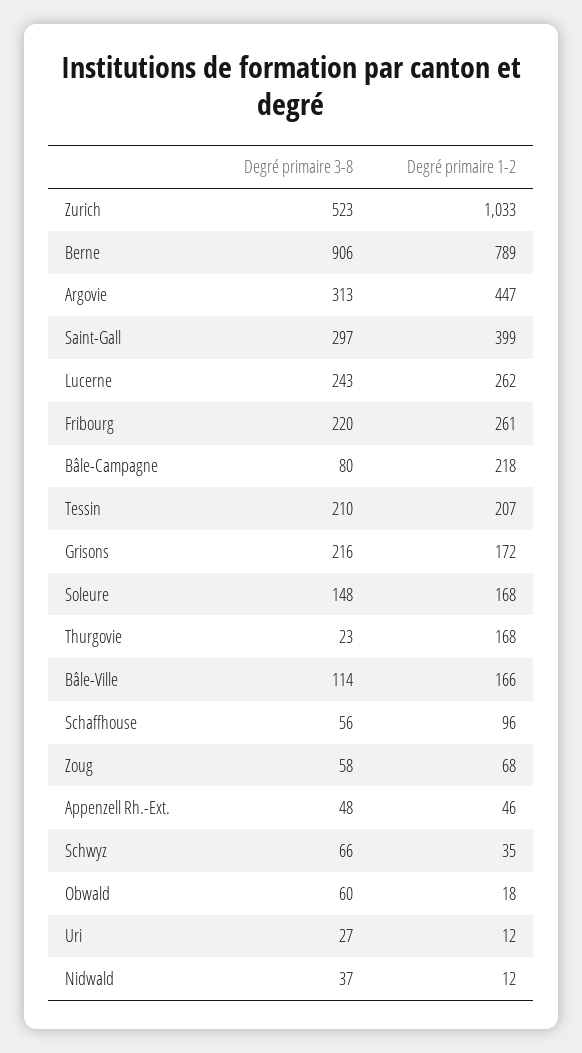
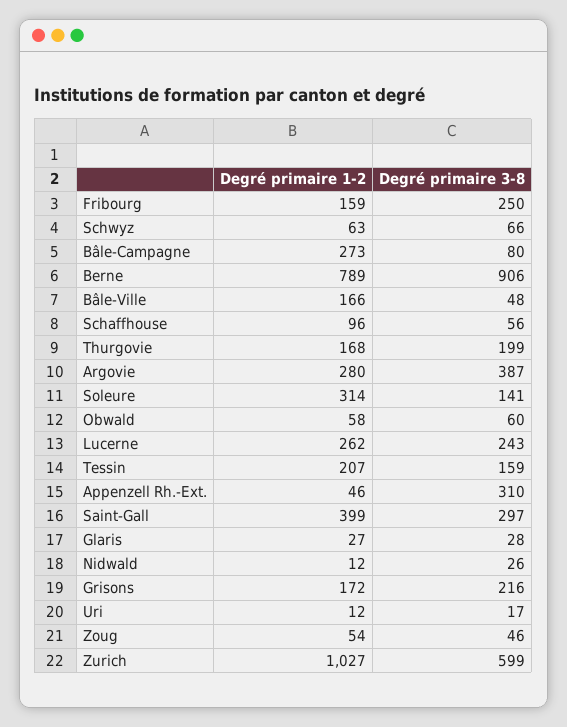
Degré primaire 3-8, Zurich: 523 -> 599
Degré primaire 1-2, Zurich: 1033 -> 1027
Degré primaire 3-8, Argovie: 313 -> 387
Degré primaire 1-2, Argovie: 447 -> 280
Degré primaire 3-8, Fribourg: 220 -> 250
Degré primaire 1-2, Fribourg: 261 -> 159
Degré primaire 1-2, Bâle-Campagne: 218 -> 273
Degré primaire 3-8, Tessin: 210 -> 159
Degré primaire 3-8, Soleure: 148 -> 141
Degré primaire 1-2, Soleure: 168 -> 314
Degré primaire 3-8, Thurgovie: 23 -> 199
Degré primaire 3-8, Bâle-Ville: 114 -> 48
Degré primaire 3-8, Zoug: 58 -> 46
Degré primaire 1-2, Zoug: 68 -> 54
Degré primaire 3-8, Appenzell Rh.-Ext.: 48 -> 310
Degré primaire 1-2, Schwyz: 35 -> 63
Degré primaire 1-2, Obwald: 18 -> 58
Degré primaire 3-8, Uri: 27 -> 17
Degré primaire 3-8, Nidwald: 37 -> 26
Degré primaire 1-2, Glaris: none -> 27
Degré primaire 3-8, Glaris: none -> 28

